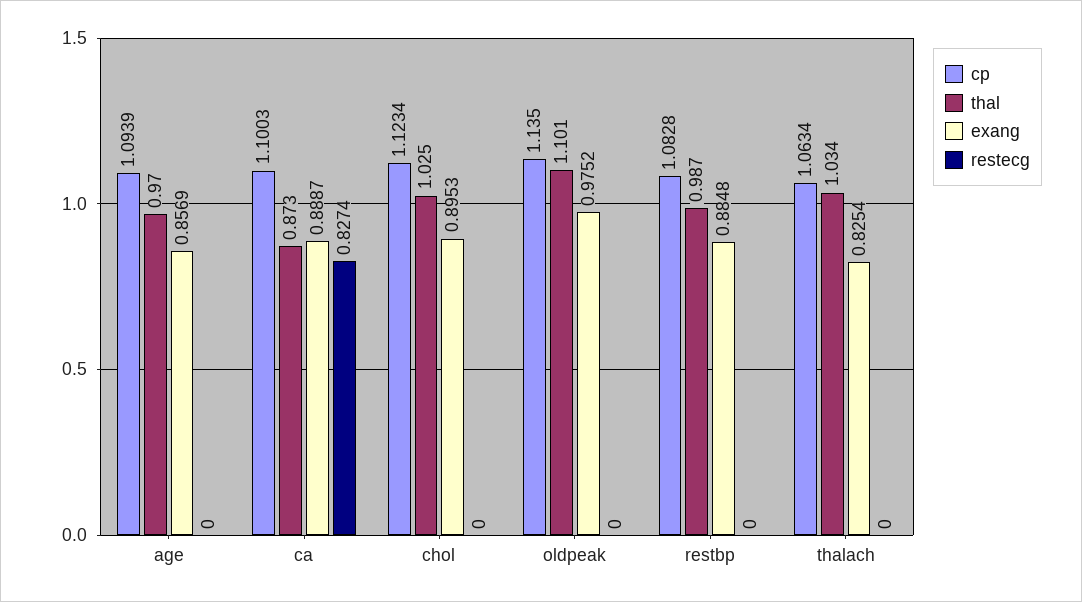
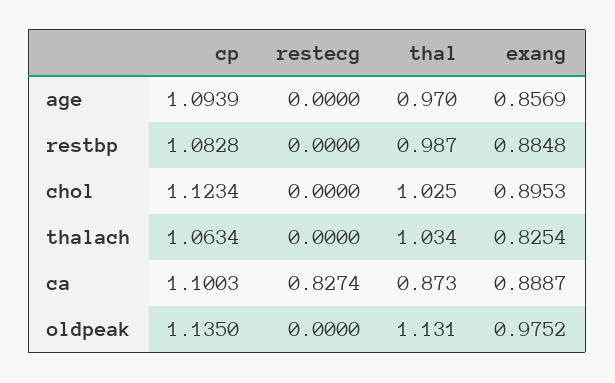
thal, oldpeak: 1.101 -> 1.131

